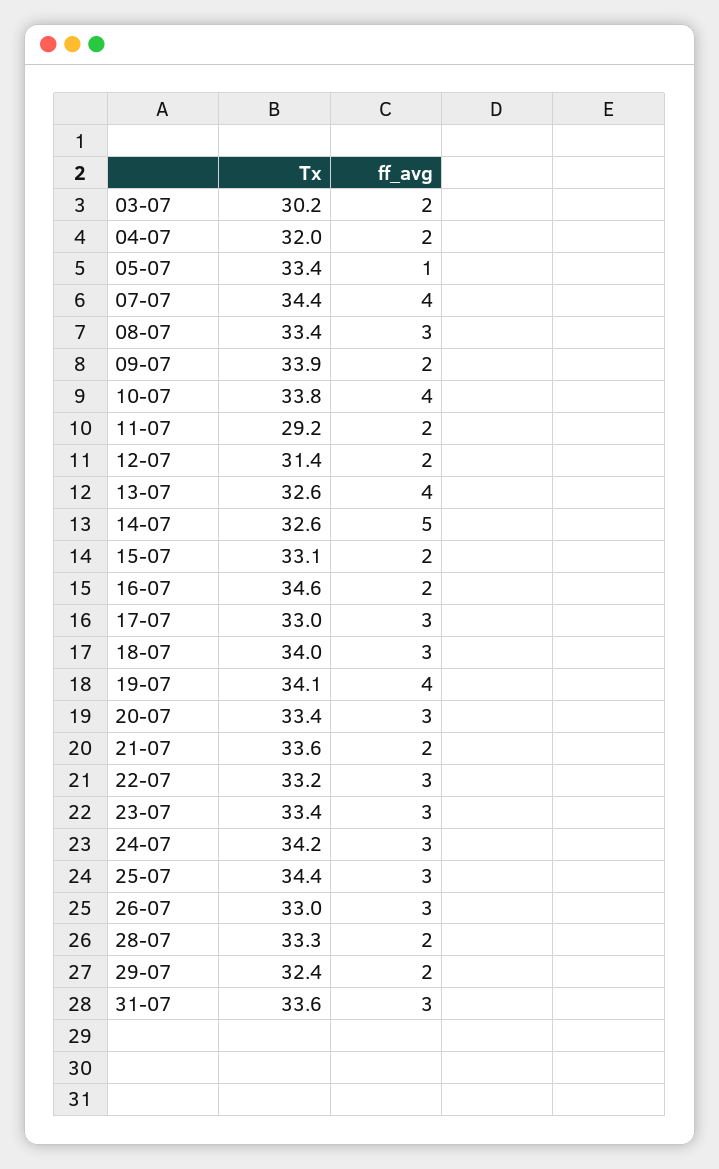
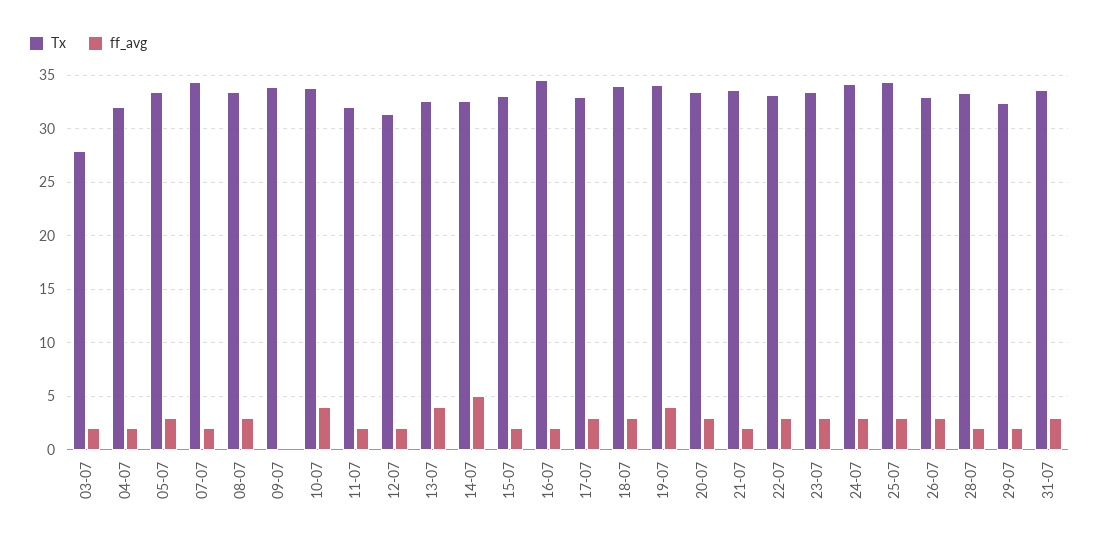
Tx, 03-07: 30.2 -> 28
ff_avg, 05-07: 1 -> 3
ff_avg, 07-07: 4 -> 2
ff_avg, 09-07: 2 -> 0
Tx, 11-07: 29.2 -> 32

